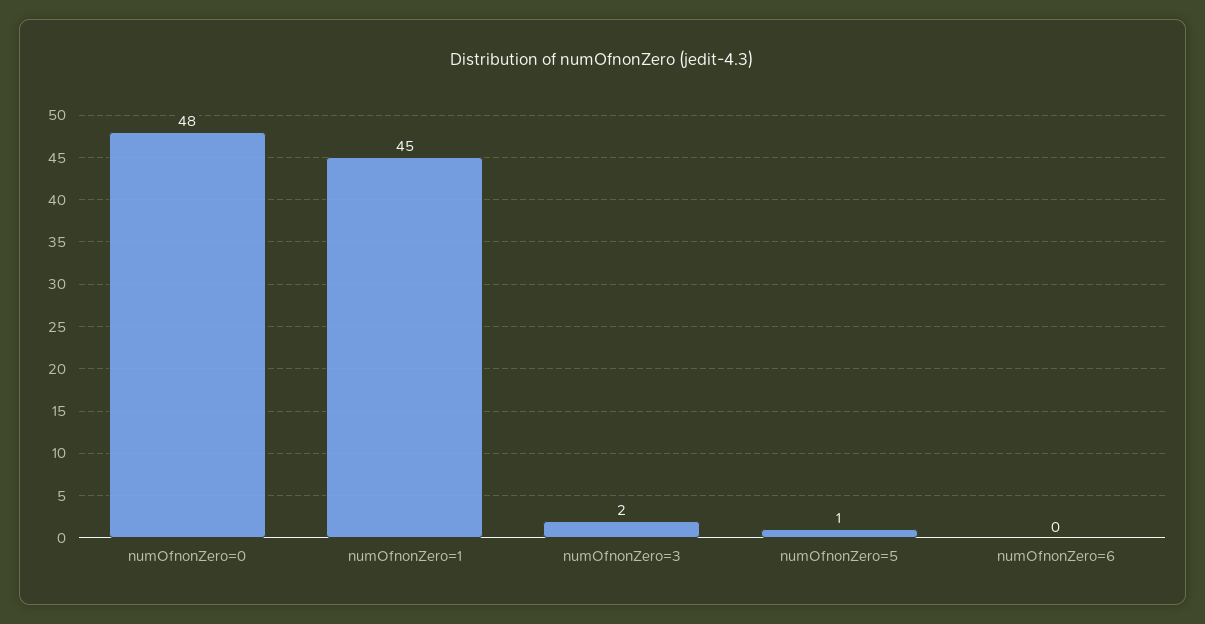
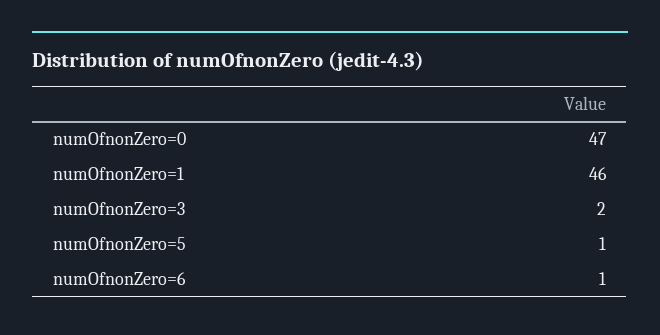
numOfnonZero=0: 48 -> 47
numOfnonZero=1: 45 -> 46
numOfnonZero=6: 0 -> 1

